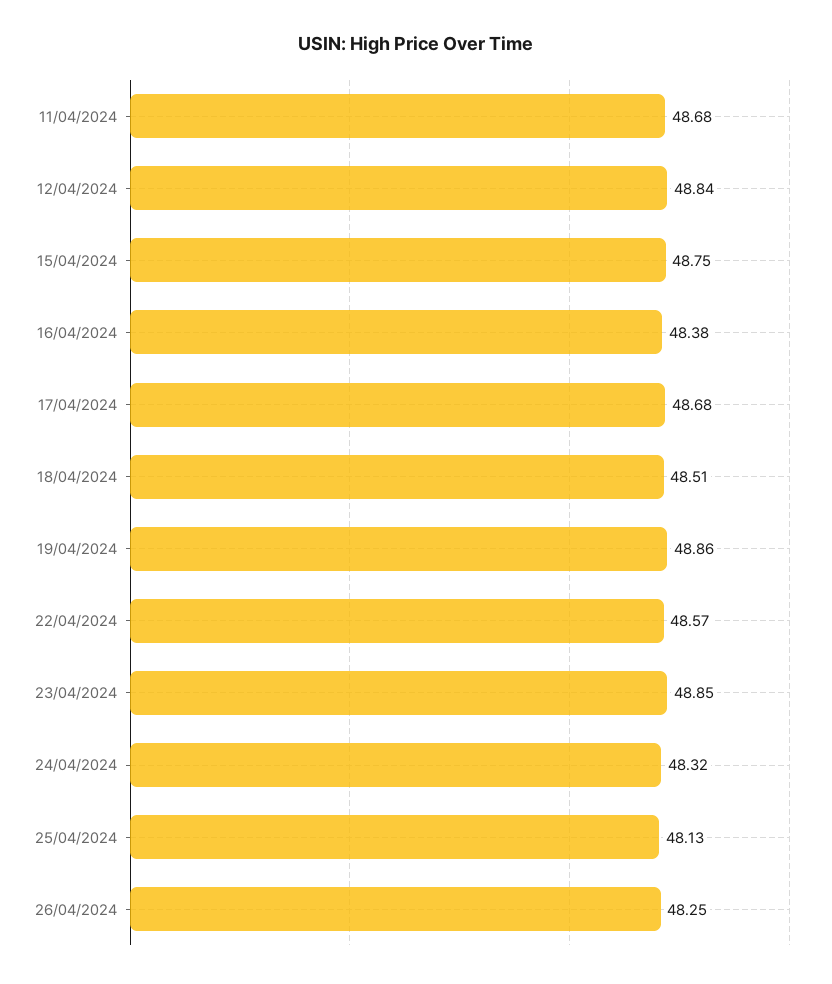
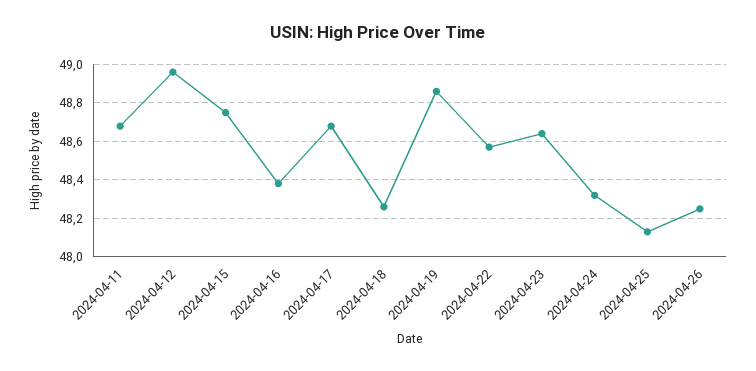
12/04/2024: 48.84 -> 48.95
18/04/2024: 48.51 -> 48.25
23/04/2024: 48.85 -> 48.65

